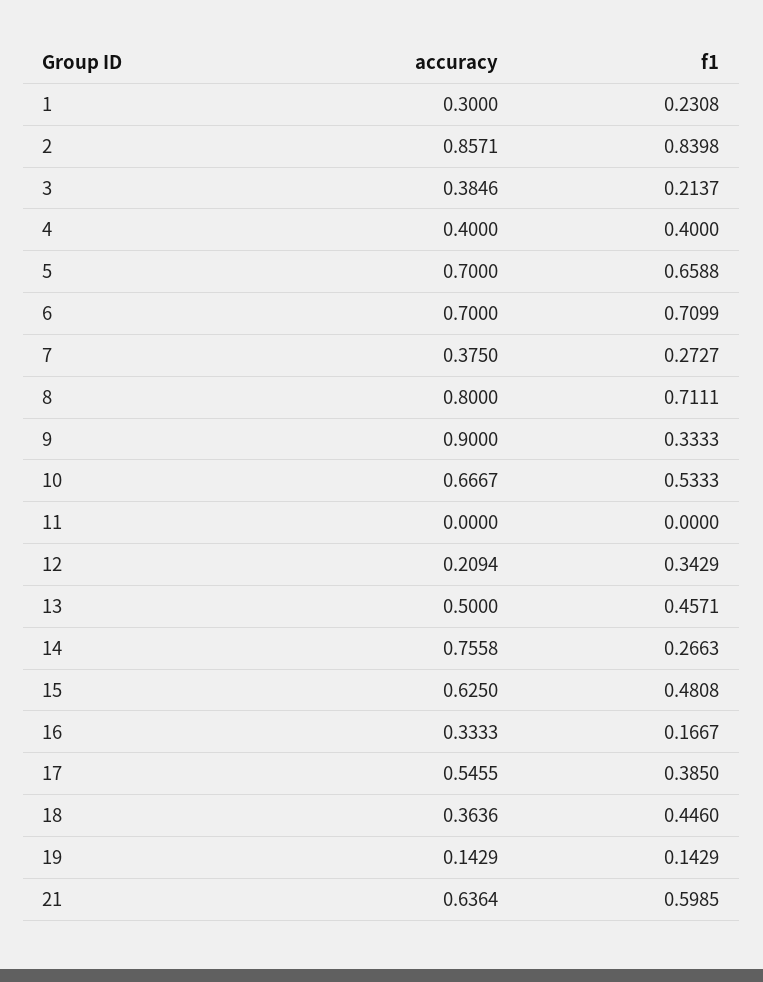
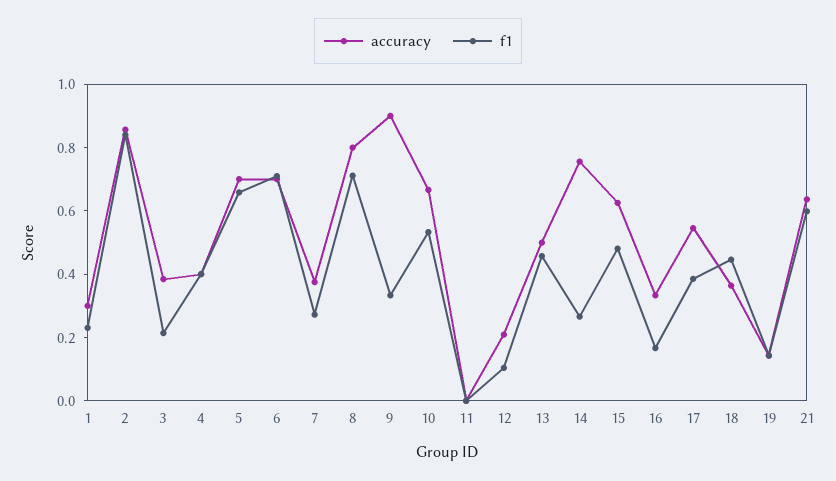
f1, 12: 0.3429 -> 0.1

